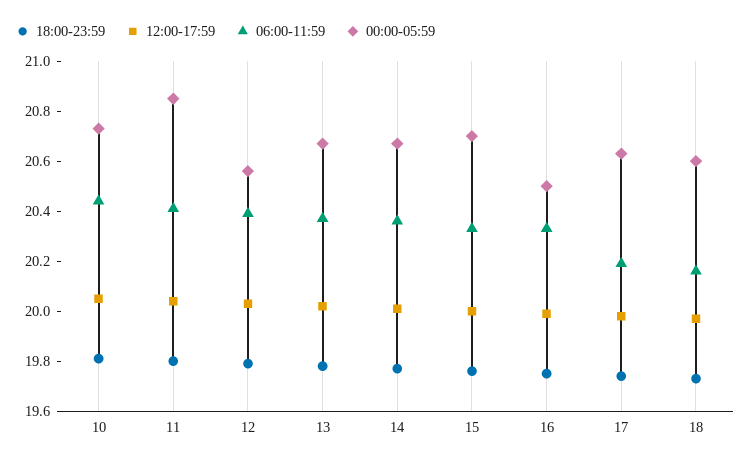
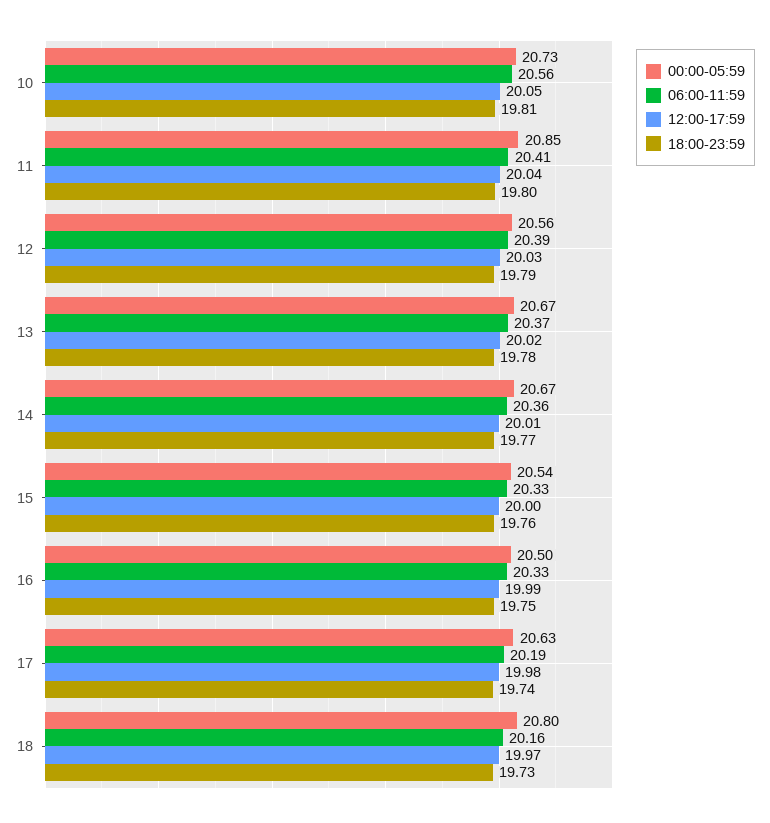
06:00-11:59, 10: 20.45 -> 20.56
00:00-05:59, 15: 20.7 -> 20.54
00:00-05:59, 18: 20.6 -> 20.8

